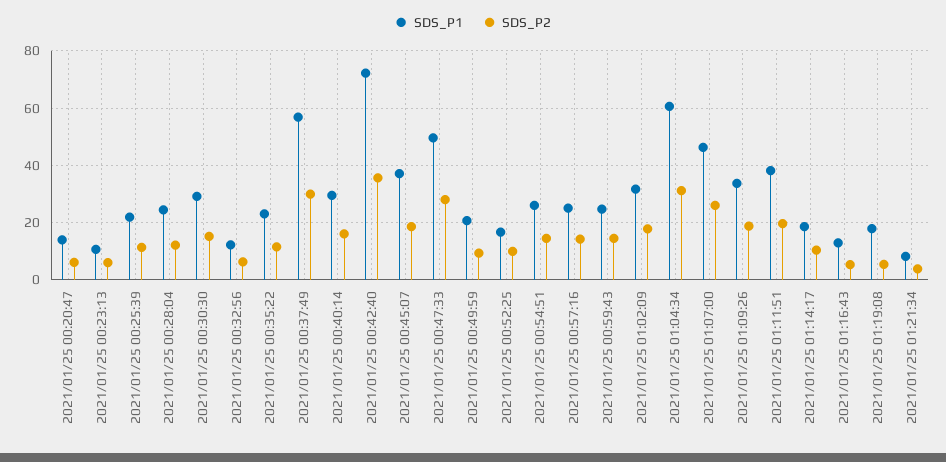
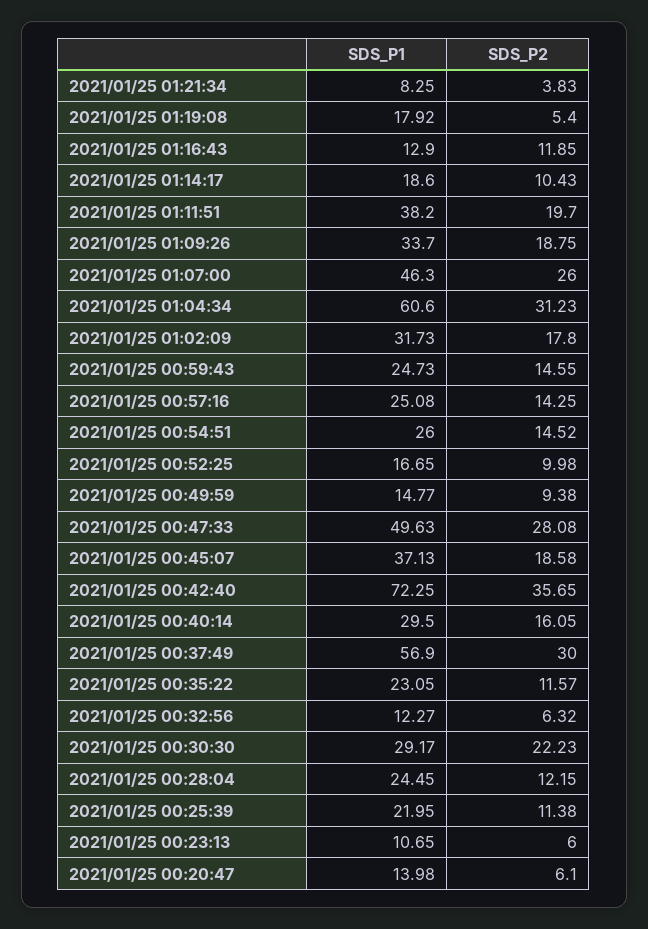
SDS_P2, 2021/01/25 00:30:30: 15 -> 22.23
SDS_P1, 2021/01/25 00:49:59: 20 -> 14.77
SDS_P2, 2021/01/25 01:16:43: 5 -> 11.85

